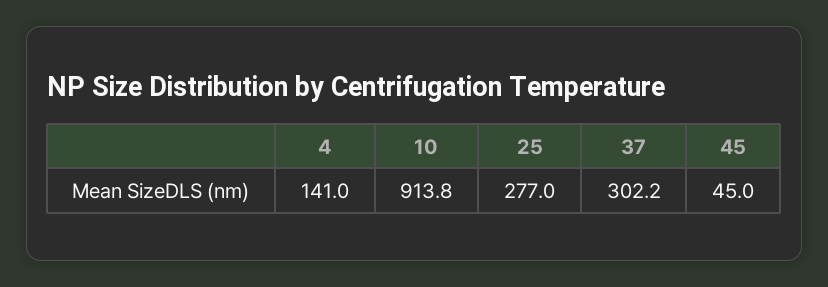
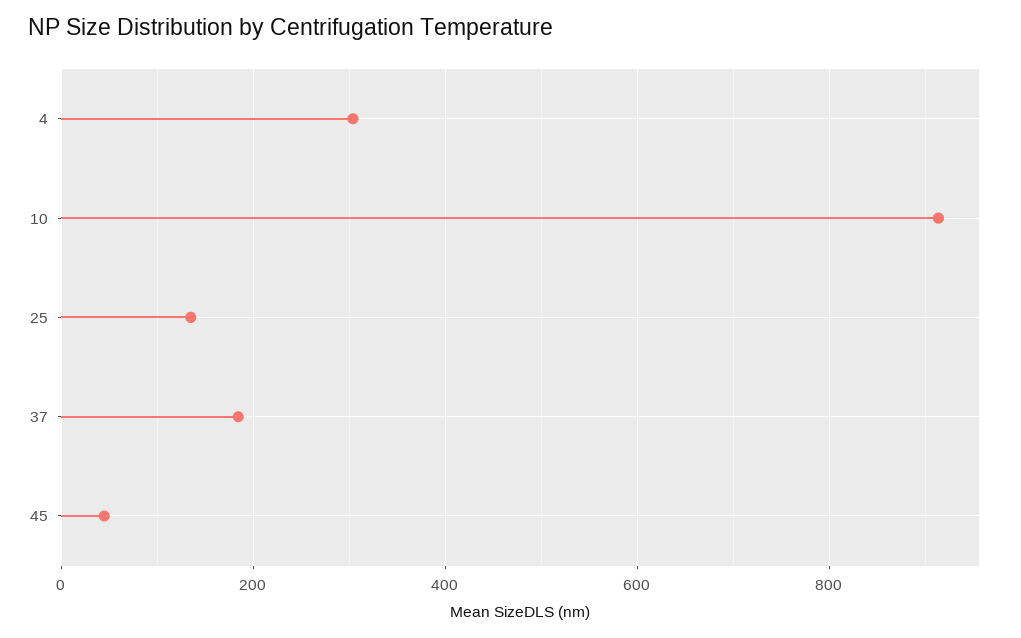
4: 141 -> 300
25: 277 -> 140
37: 302.2 -> 180

